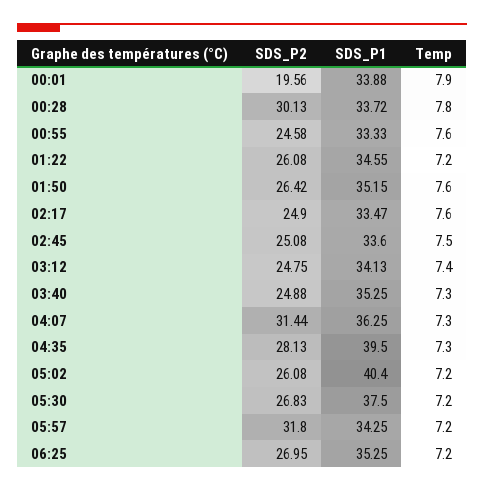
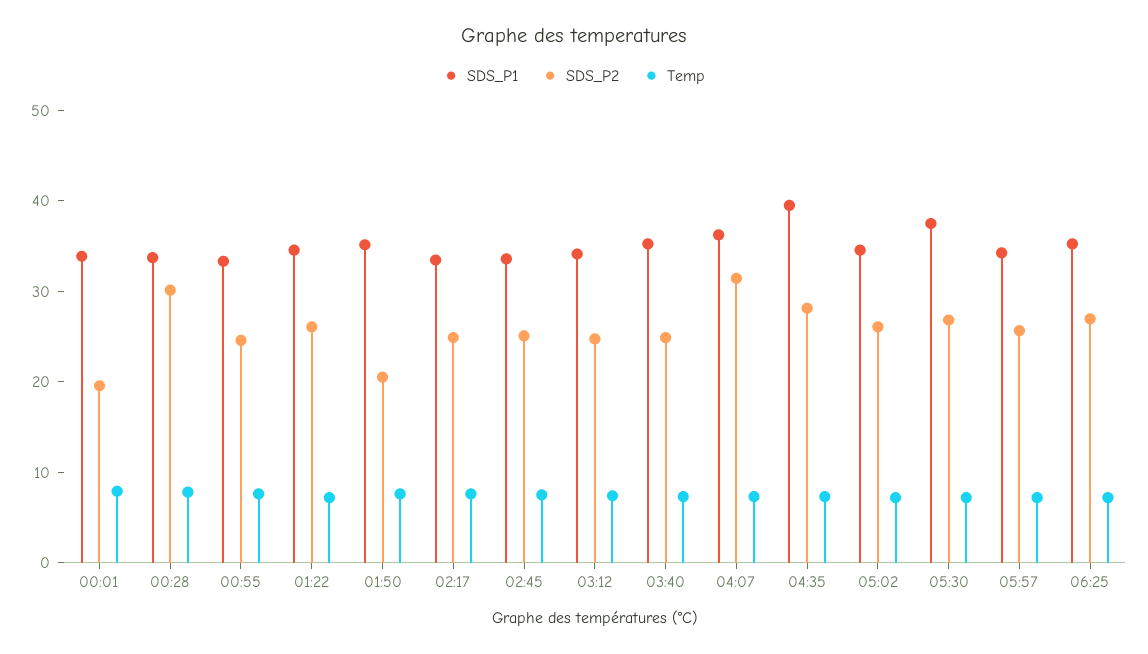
SDS_P2, 01:50: 26.42 -> 20
SDS_P1, 05:02: 40.4 -> 34
SDS_P2, 05:57: 31.8 -> 26

